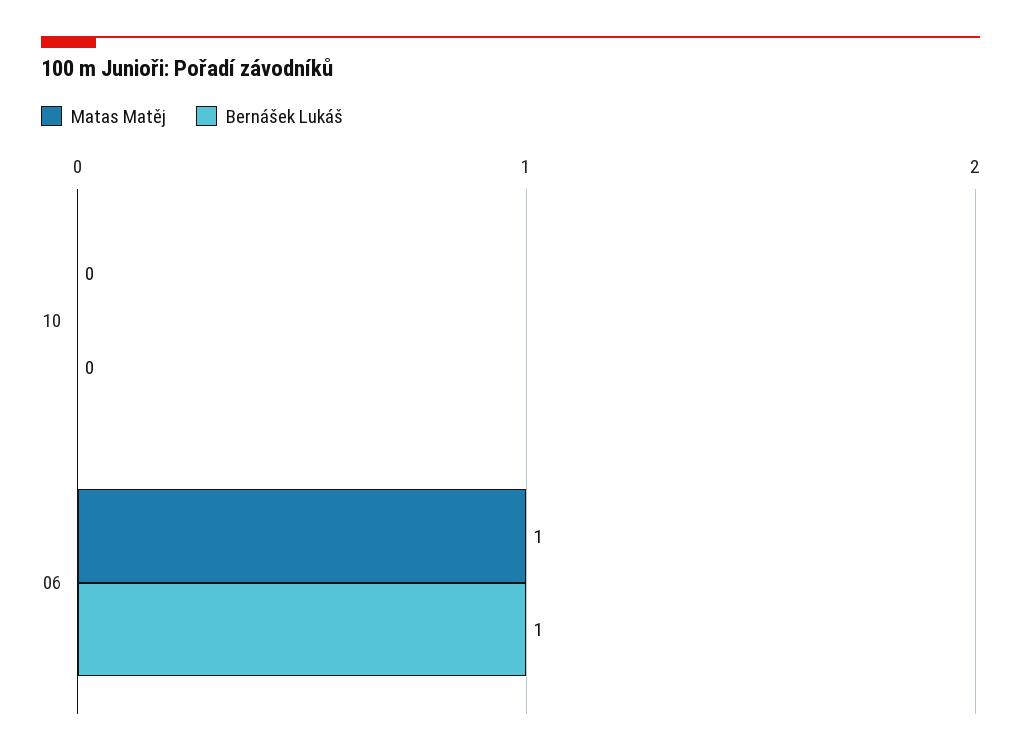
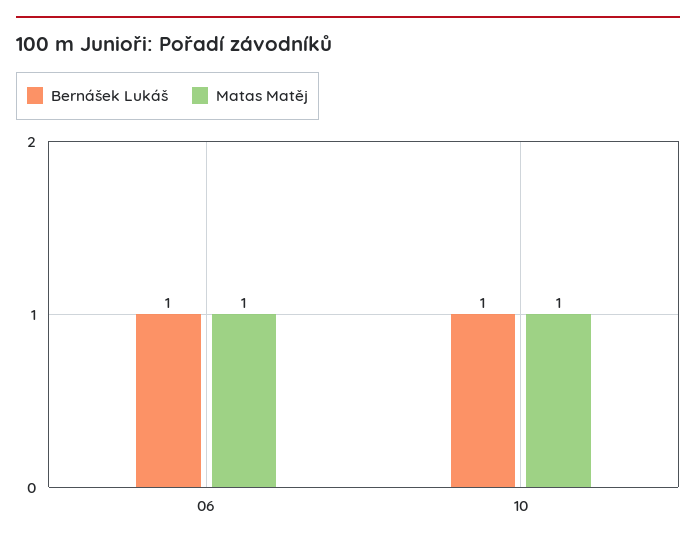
Matas Matěj, 10: 0 -> 1
Bernášek Lukáš, 10: 0 -> 1

